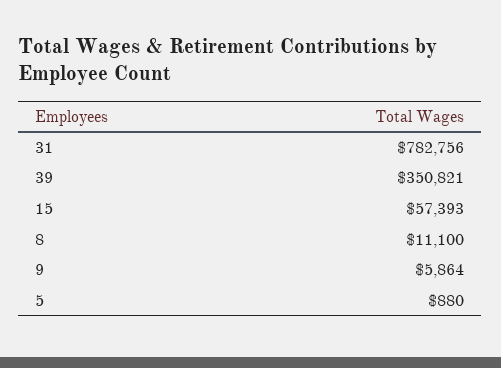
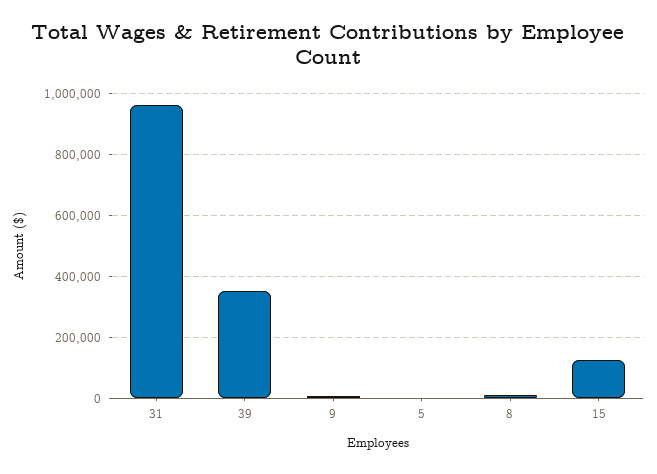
31: 782756 -> 960000
15: 57393 -> 120000

